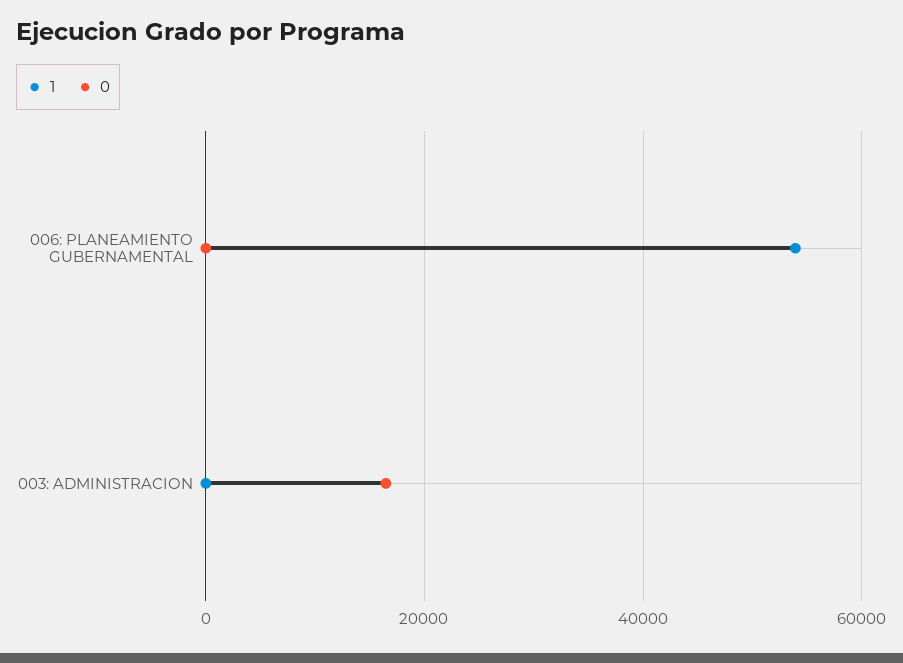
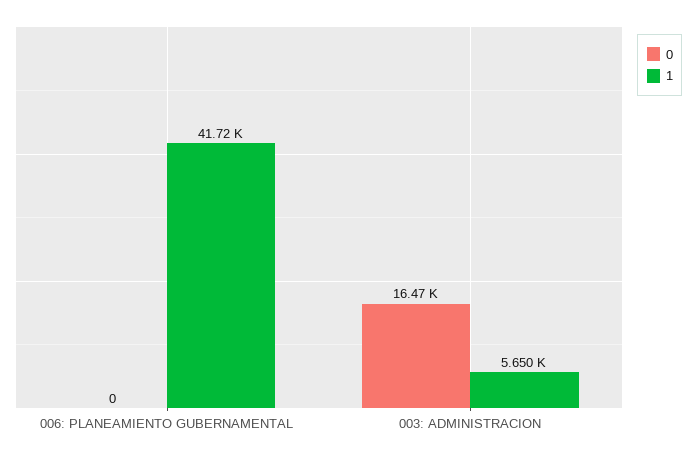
1, 006: PLANEAMIENTO GUBERNAMENTAL: 54000 -> 41720
1, 003: ADMINISTRACION: 0 -> 5650

